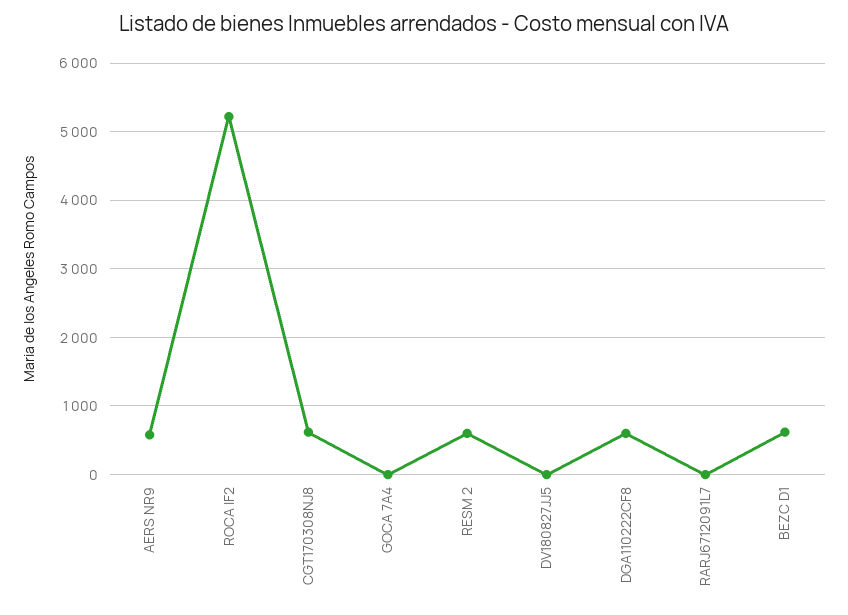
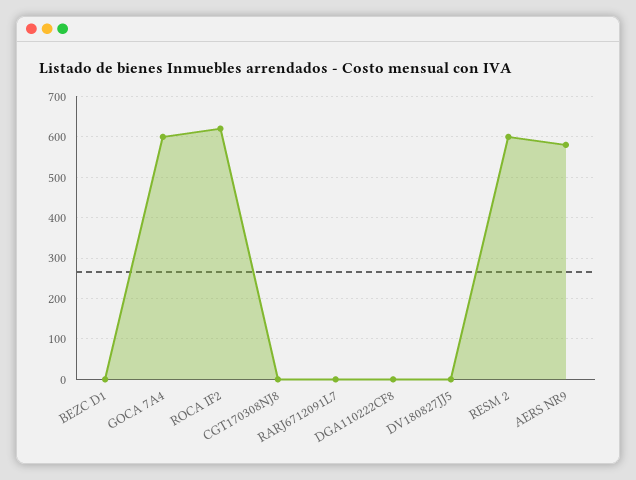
ROCA IF2: 5200 -> 620
CGT170308NJ8: 600 -> 0
GOCA 7A4: 0 -> 600
DGA110222CF8: 600 -> 0
BEZC D1: 600 -> 0

